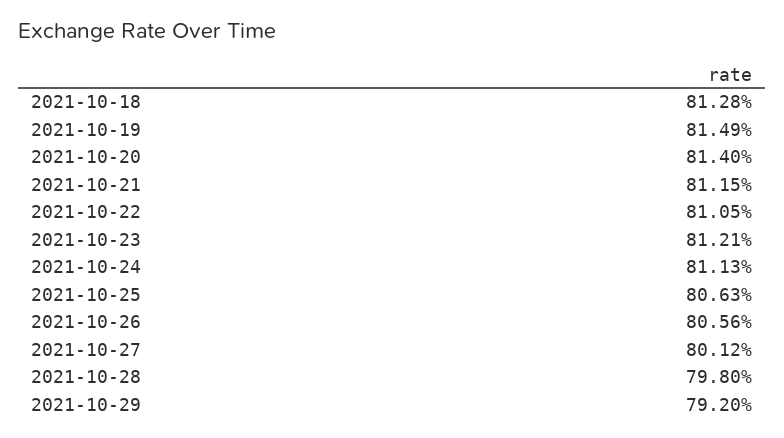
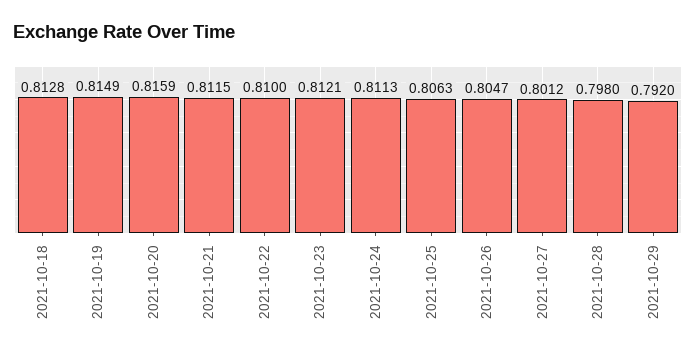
2021-10-20: 0.814 -> 0.8159
2021-10-22: 0.8105 -> 0.81
2021-10-26: 0.8056 -> 0.8047

